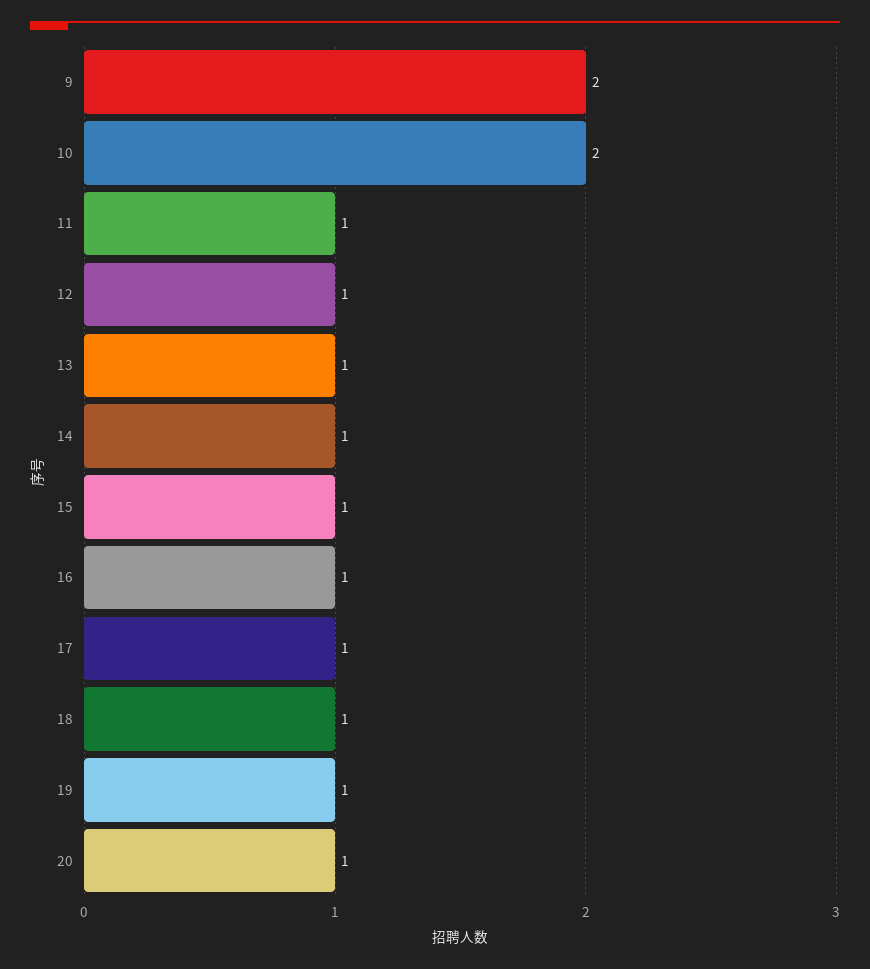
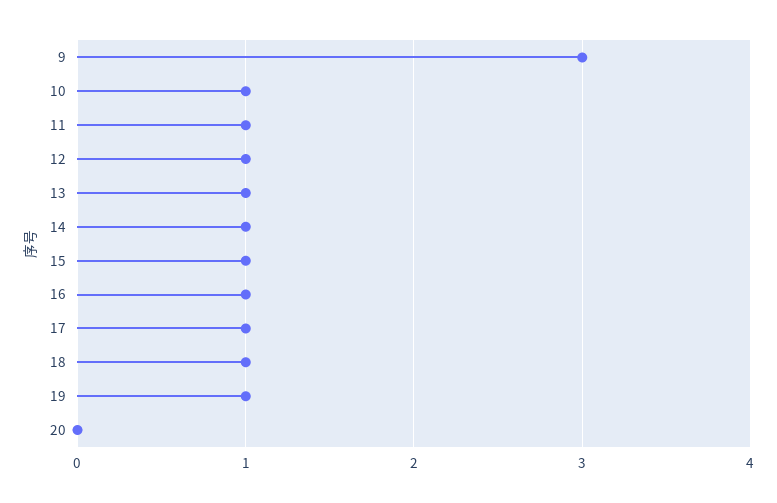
9: 2 -> 3
10: 2 -> 1
20: 1 -> 0

